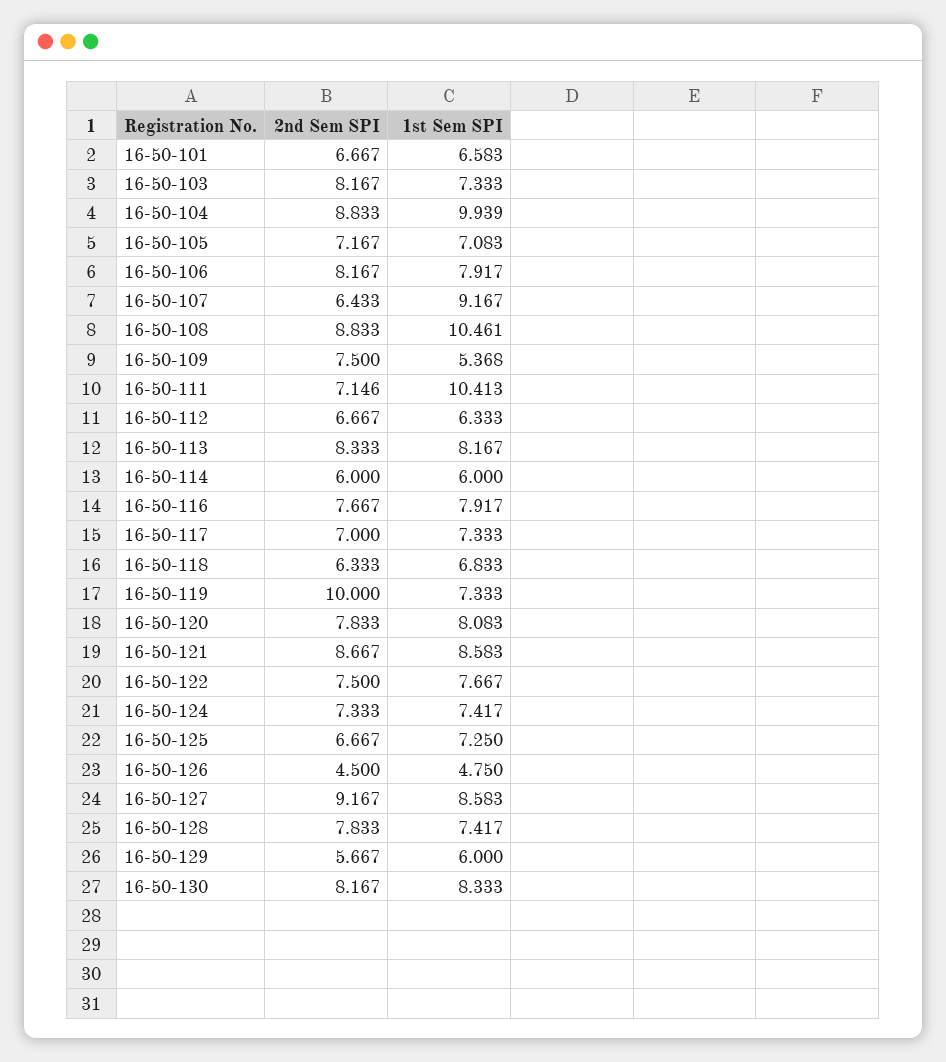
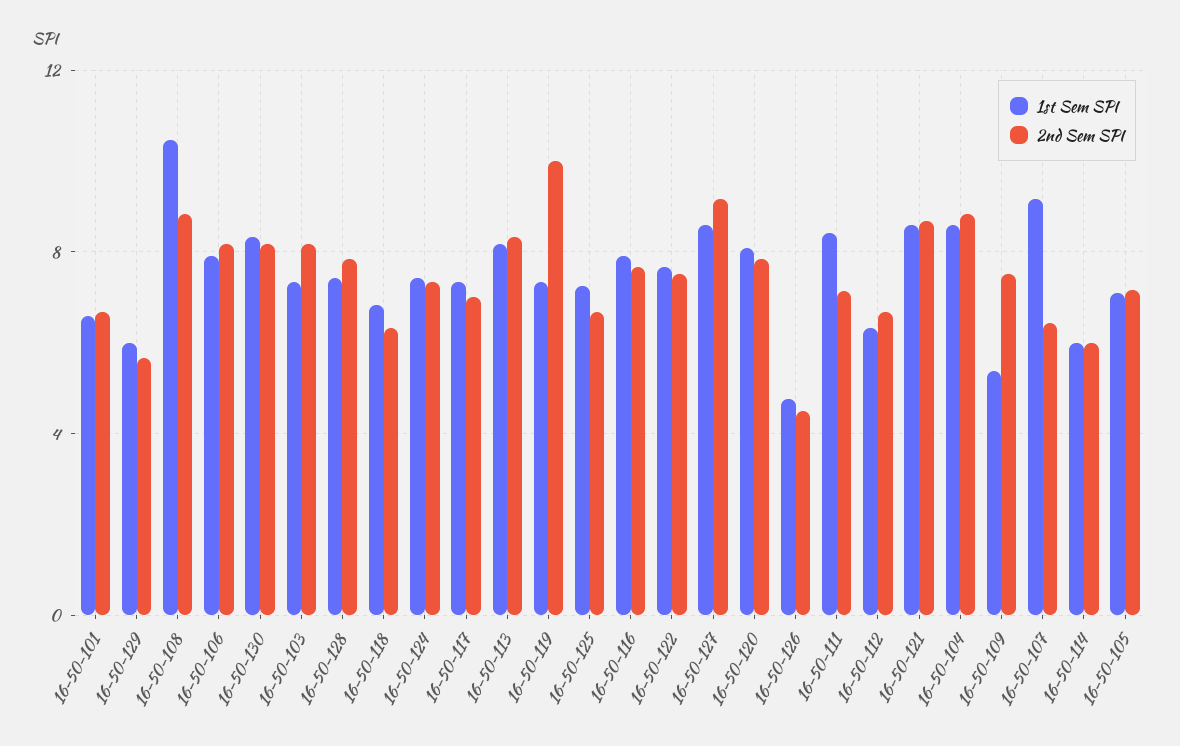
1st Sem SPI, 16-50-104: 9.939 -> 8.5
1st Sem SPI, 16-50-111: 10.413 -> 8.5

